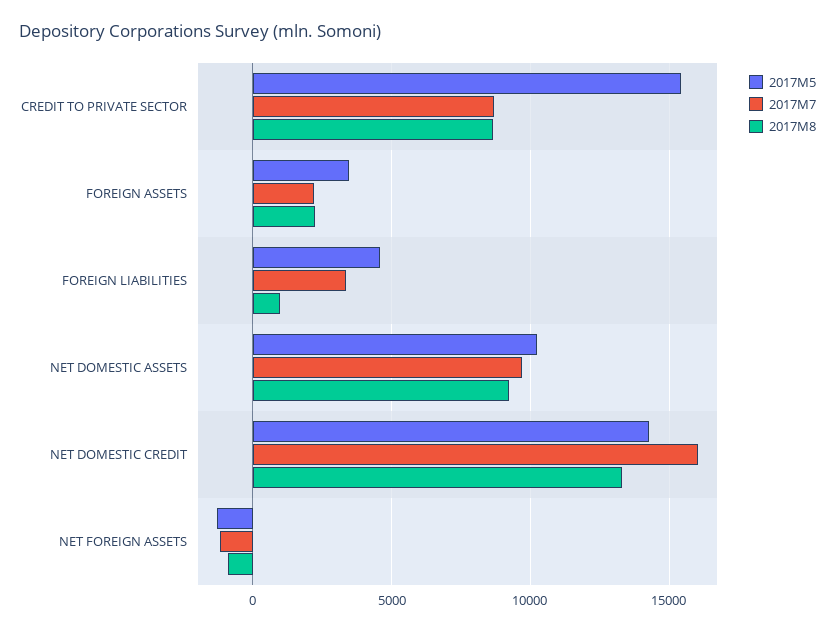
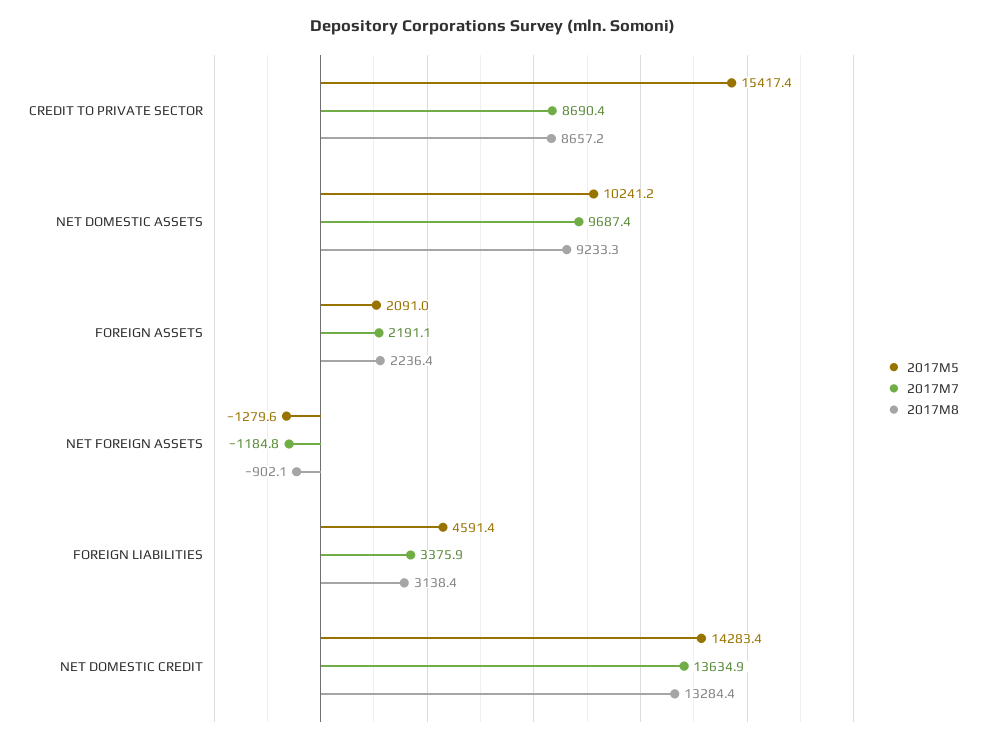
2017M5, FOREIGN ASSETS: 3500 -> 2091
2017M8, FOREIGN LIABILITIES: 1000 -> 3138.4
2017M7, NET DOMESTIC CREDIT: 16000 -> 13634.9

